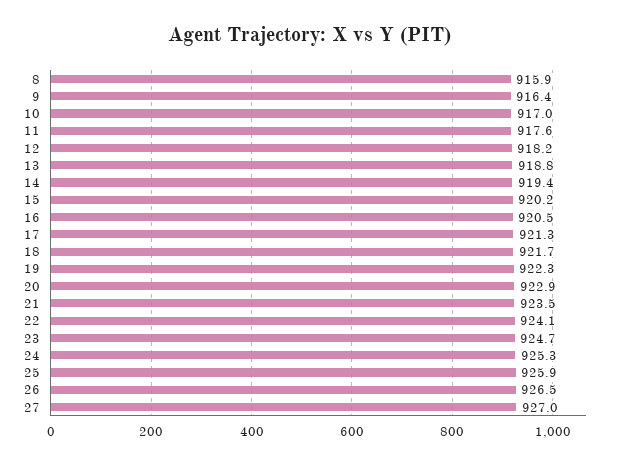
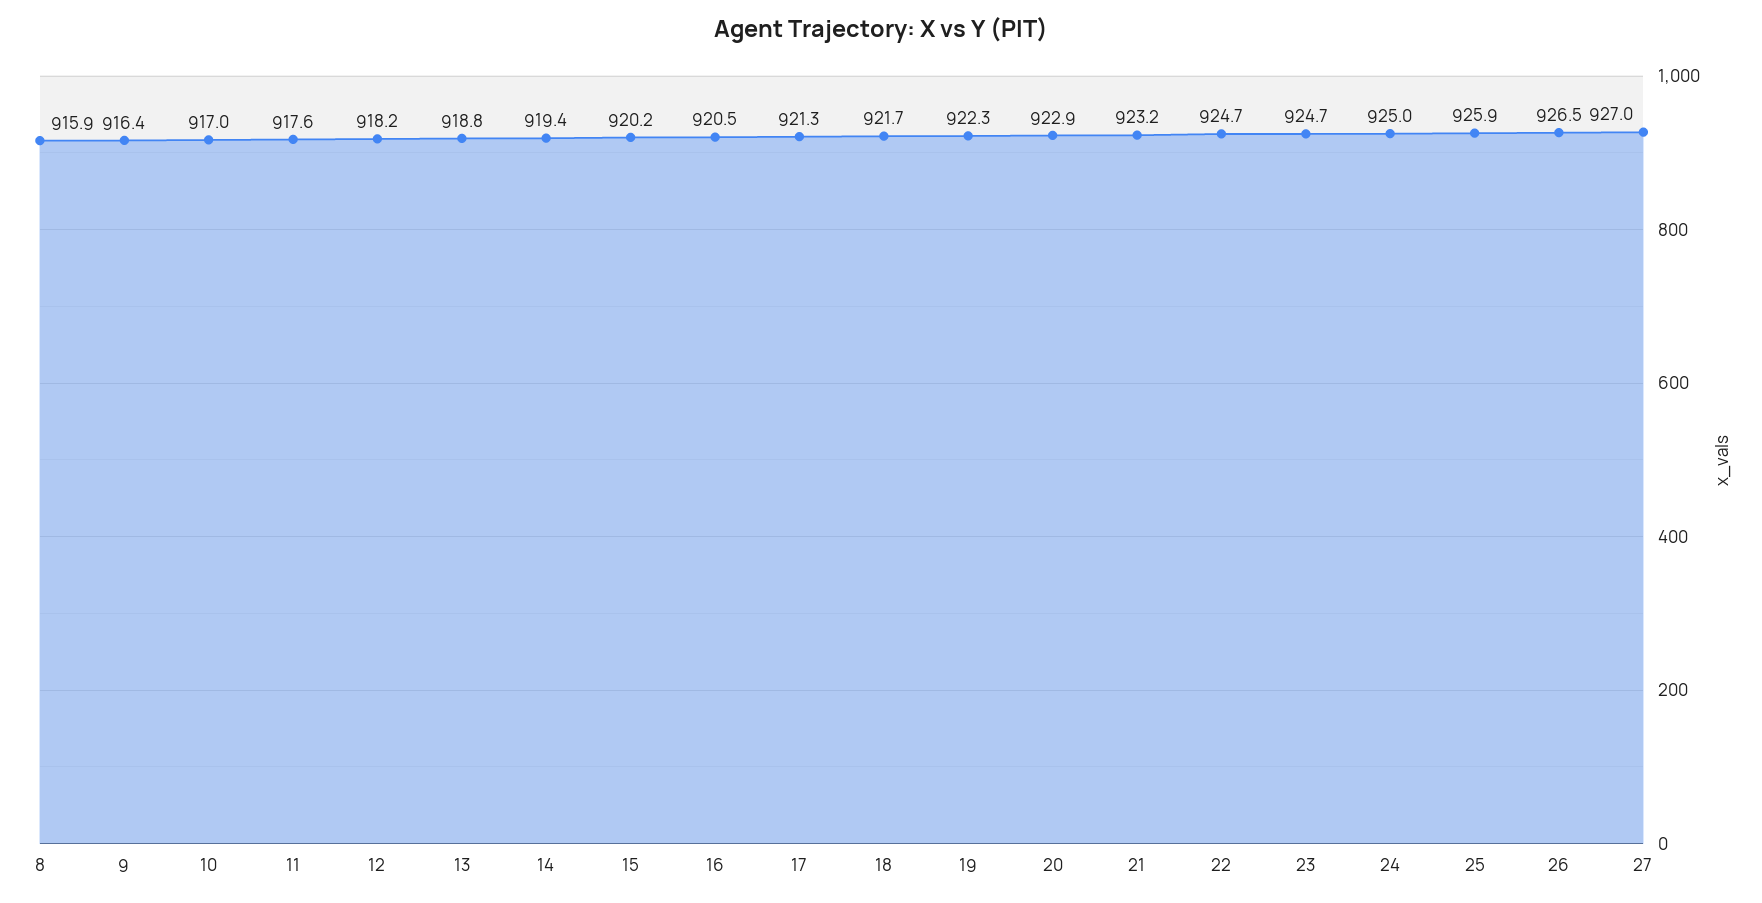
21: 923.5 -> 923.2
22: 924.1 -> 924.7
24: 925.3 -> 925

